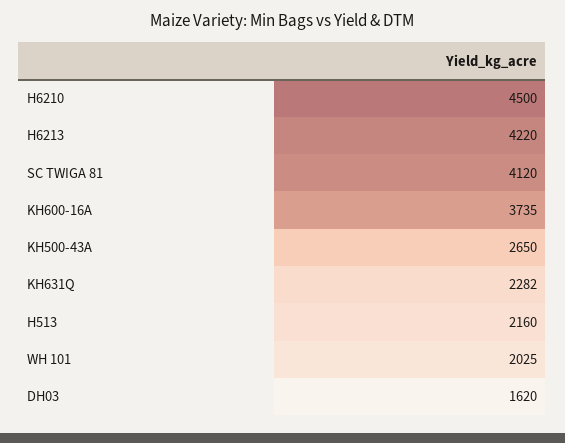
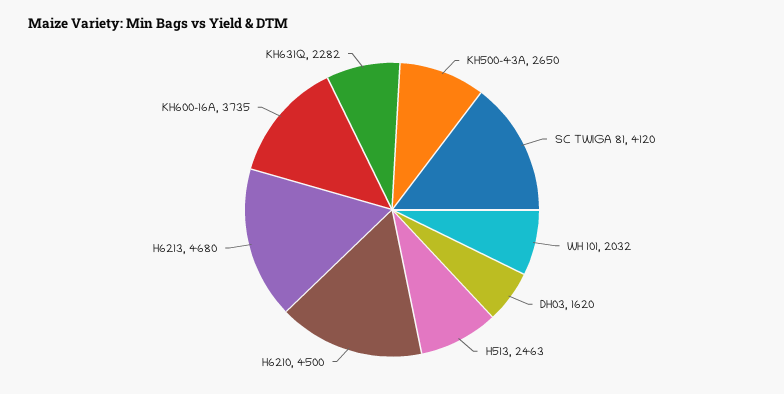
H6213: 4220 -> 4680
H513: 2160 -> 2463
WH 101: 2025 -> 2032

